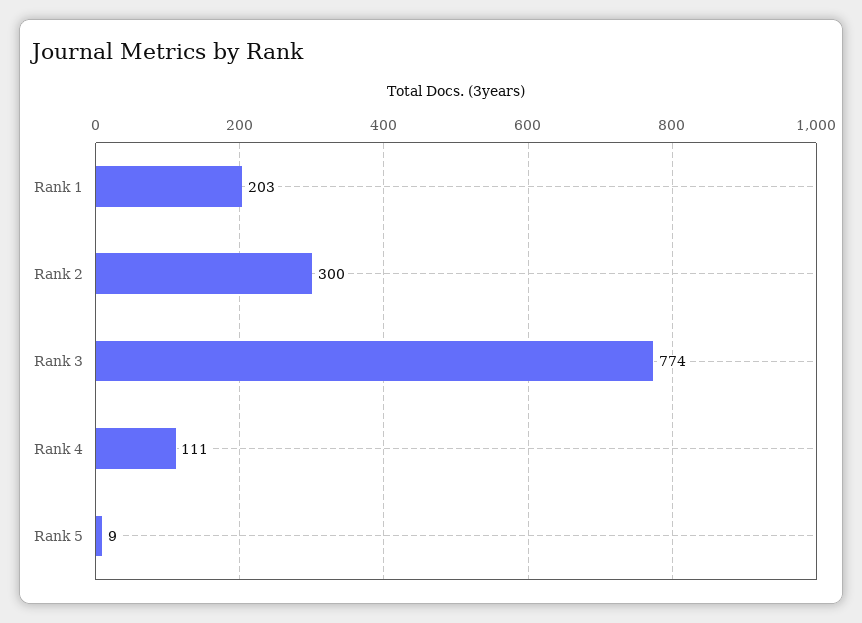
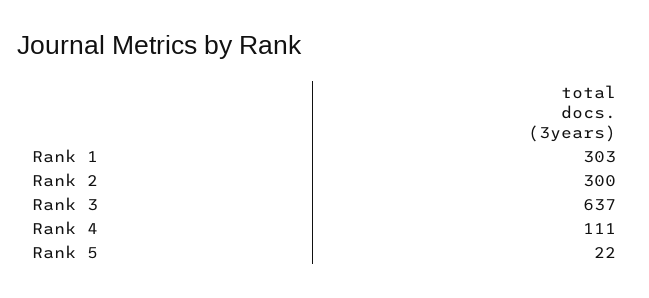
Rank 1: 203 -> 303
Rank 3: 774 -> 637
Rank 5: 9 -> 22

